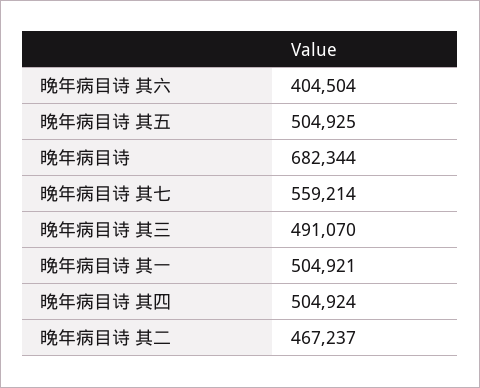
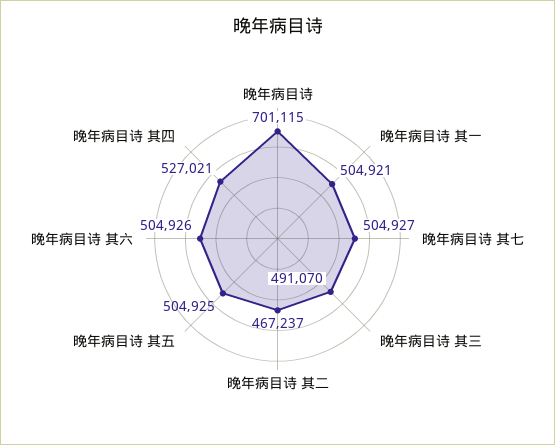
晚年病目诗 其六: 404504 -> 504926
晚年病目诗: 682344 -> 701115
晚年病目诗 其七: 559214 -> 504927
晚年病目诗 其四: 504924 -> 527021

